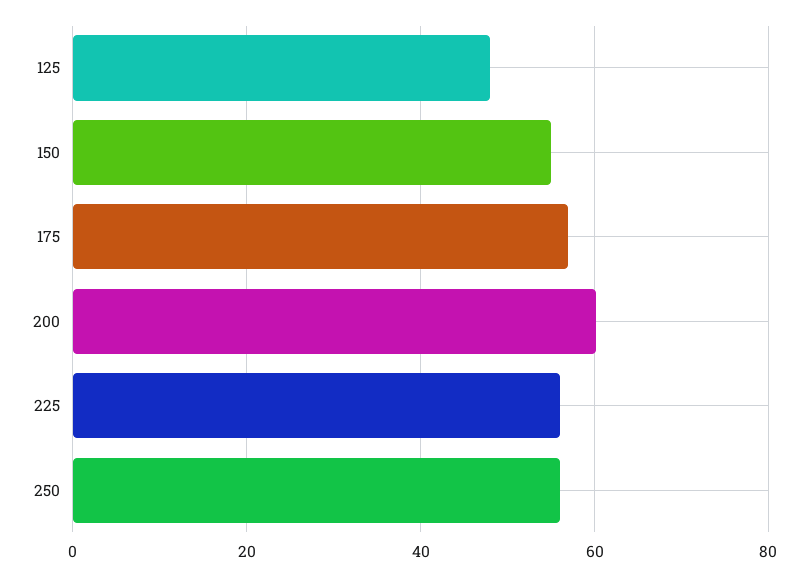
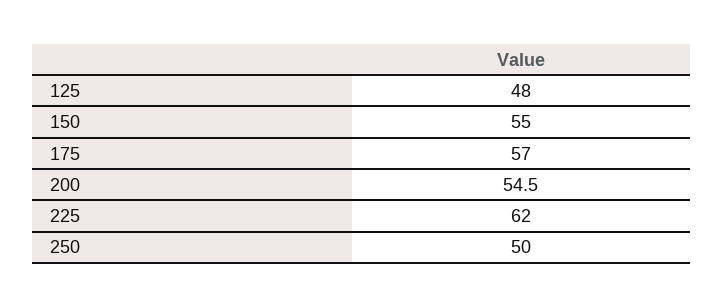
200: 60 -> 54.5
225: 56 -> 62
250: 56 -> 50

